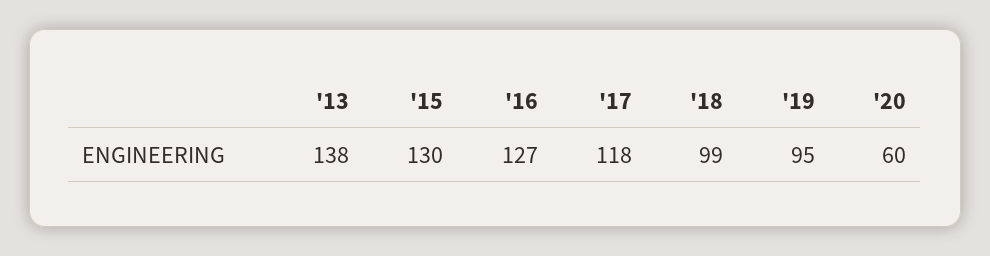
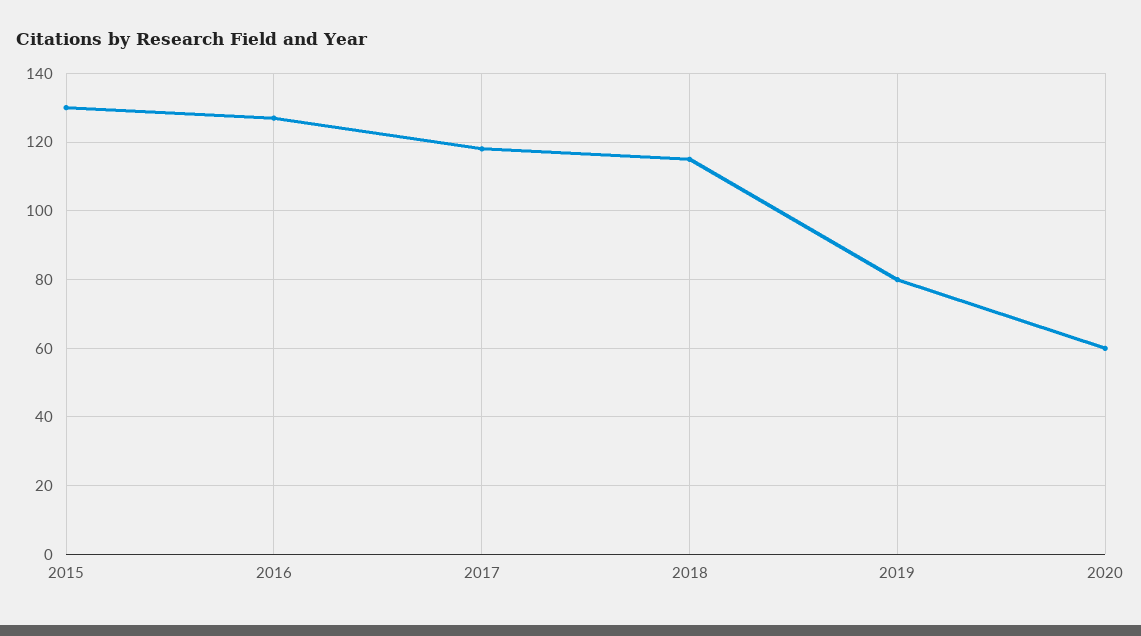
'13: 138 -> none
'18: 99 -> 115
'19: 95 -> 80

